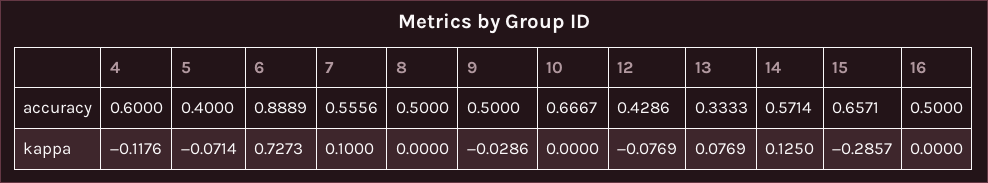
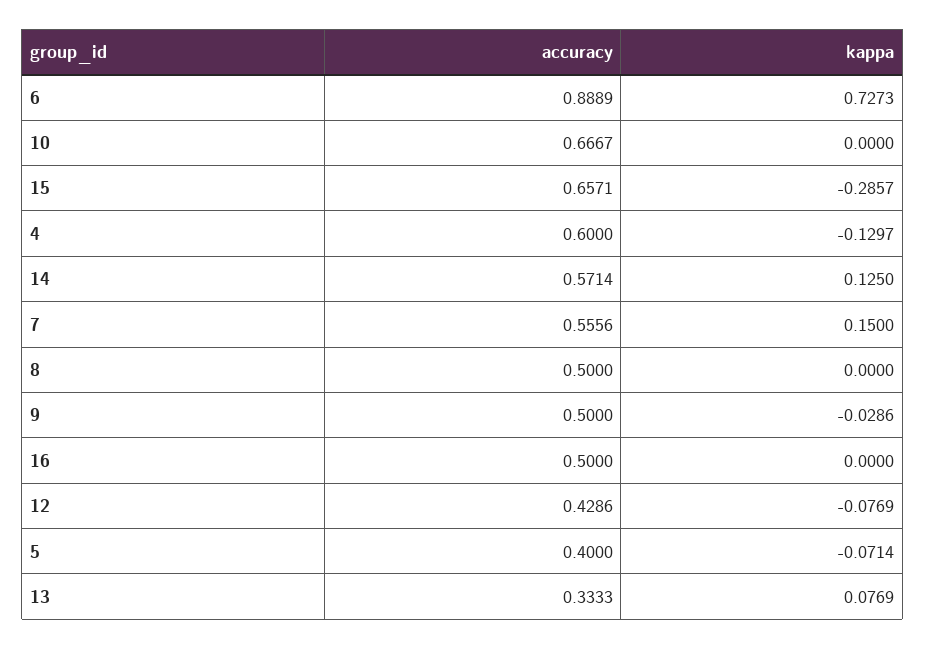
4, kappa: -0.1176 -> -0.1297
7, kappa: 0.1 -> 0.15

